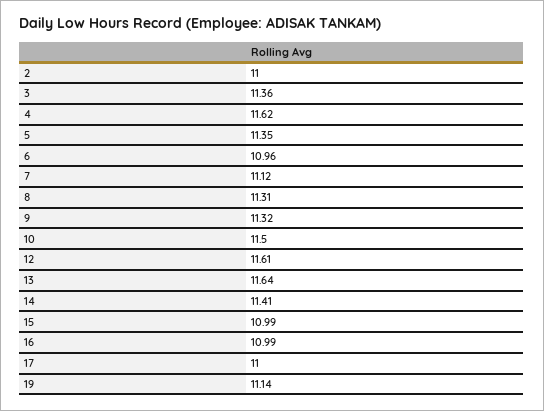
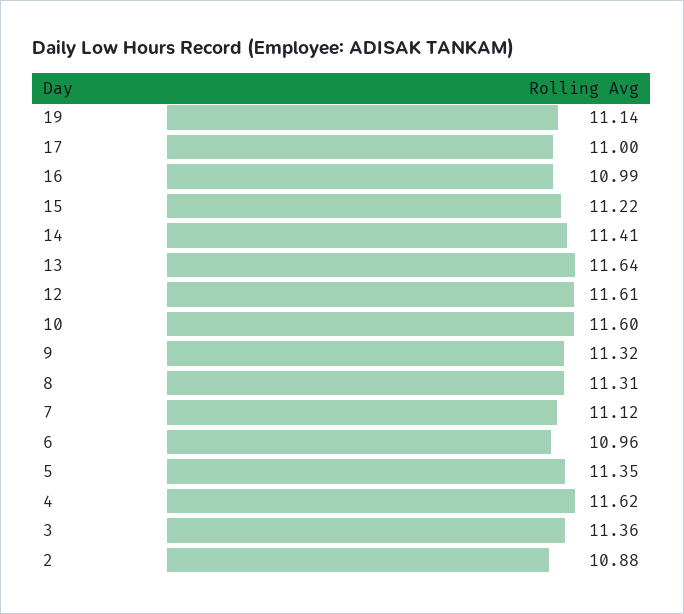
2: 11 -> 10.88
10: 11.5 -> 11.6
15: 10.99 -> 11.22

